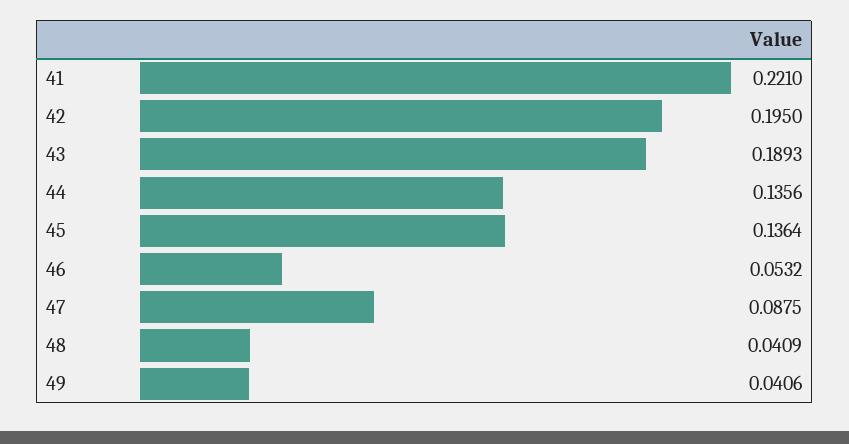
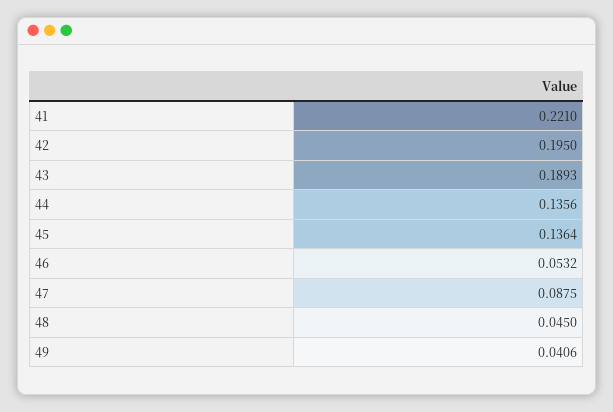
48: 0.0409 -> 0.045

